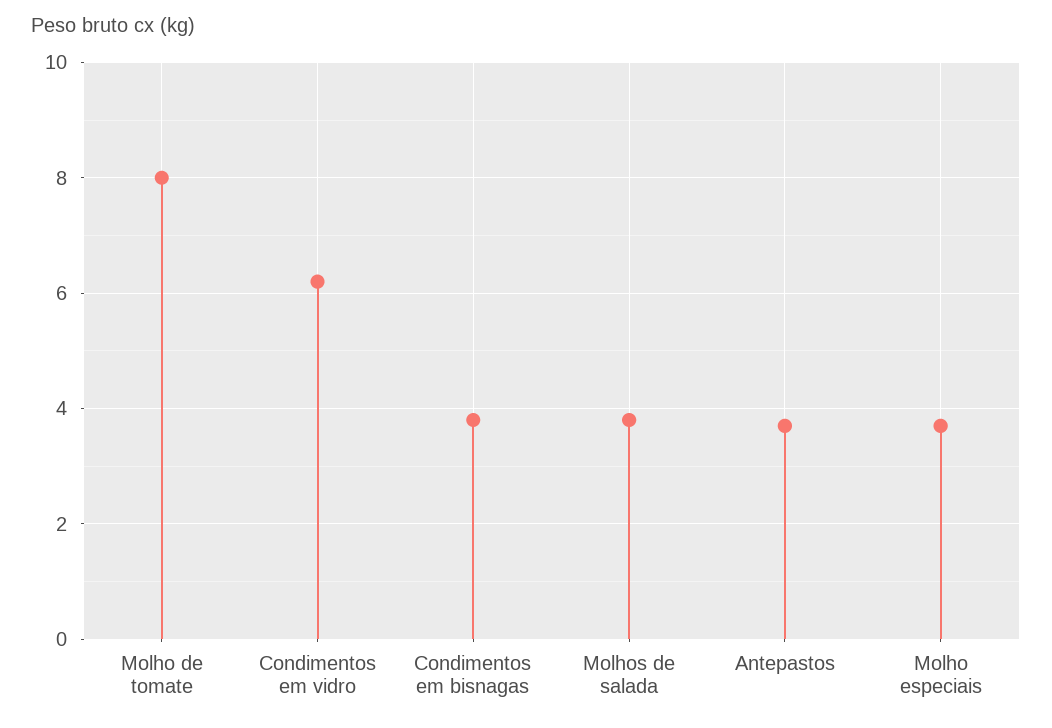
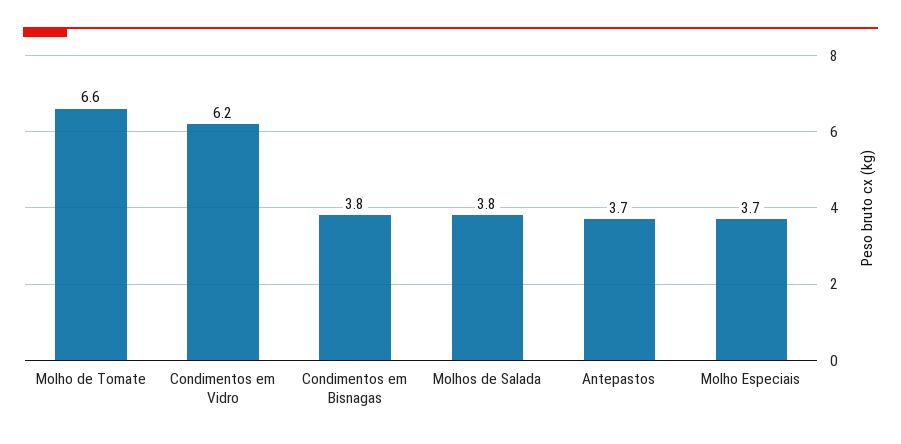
Molho de tomate: 8 -> 6.6

